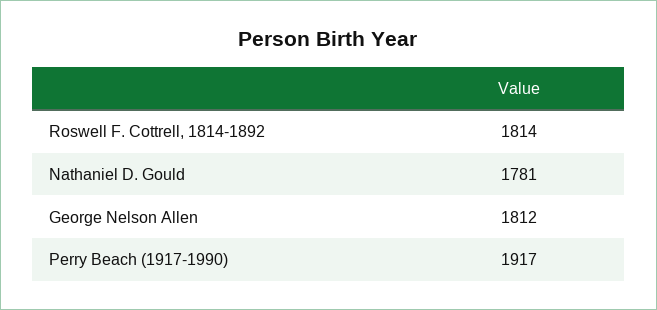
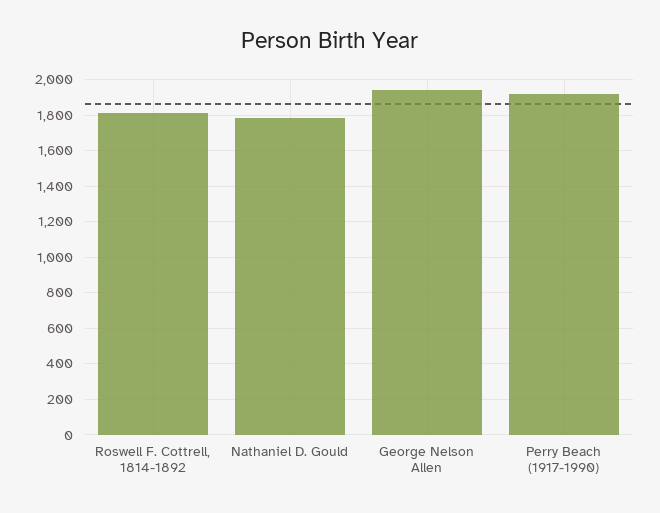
George Nelson Allen: 1812 -> 1950

